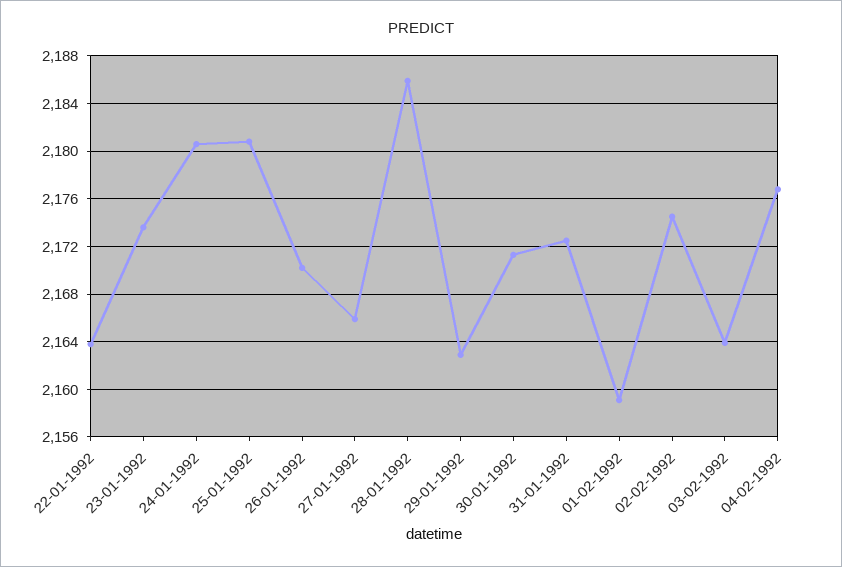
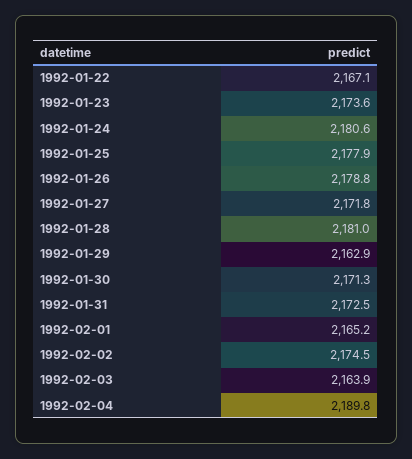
22-01-1992: 2164 -> 2167.1
25-01-1992: 2181 -> 2177.9
26-01-1992: 2170 -> 2178.8
27-01-1992: 2166 -> 2171.8
28-01-1992: 2186 -> 2181
01-02-1992: 2159 -> 2165.2
04-02-1992: 2177 -> 2189.8

